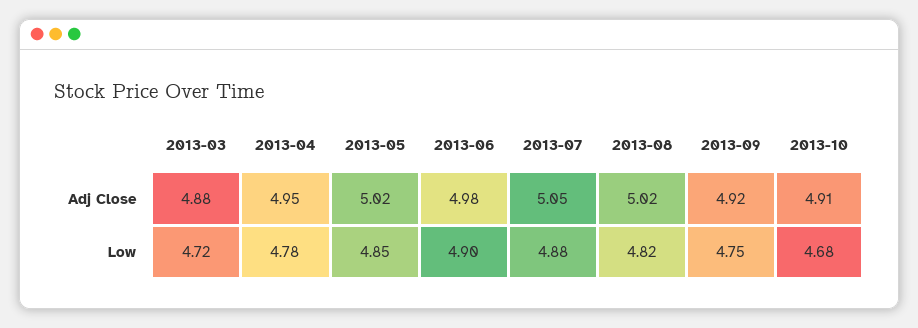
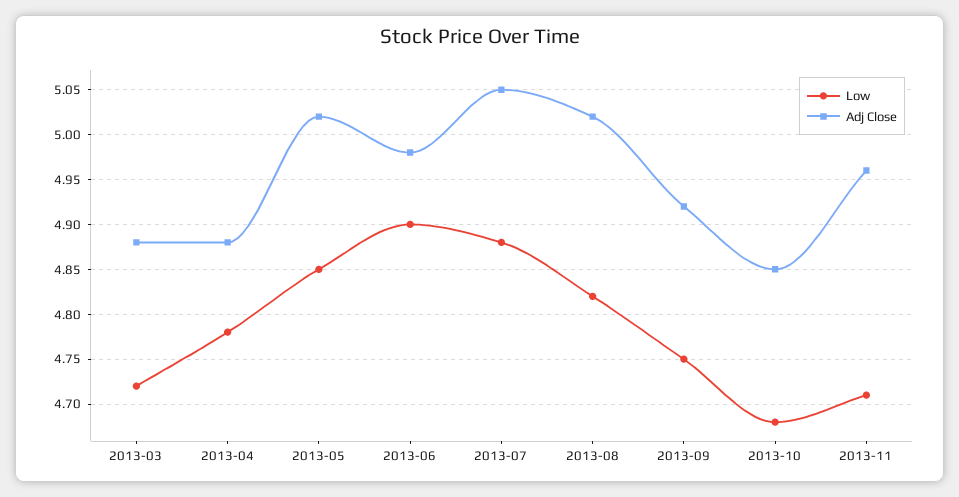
Adj Close, 2013-04: 4.95 -> 4.88
Adj Close, 2013-10: 4.91 -> 4.85
Low, 2013-11: none -> 4.71
Adj Close, 2013-11: none -> 4.96

